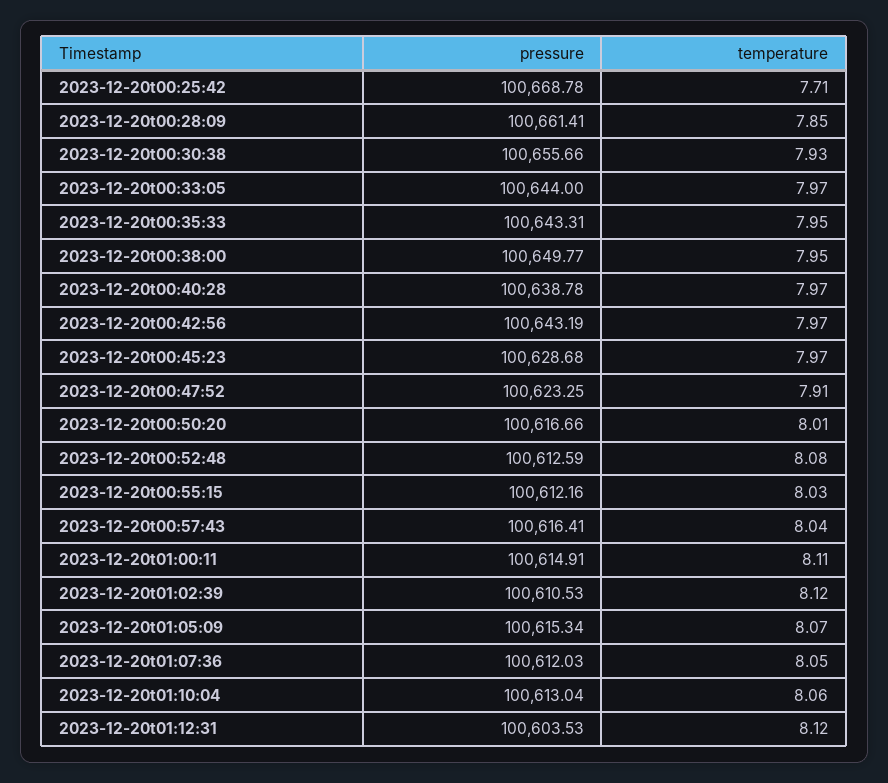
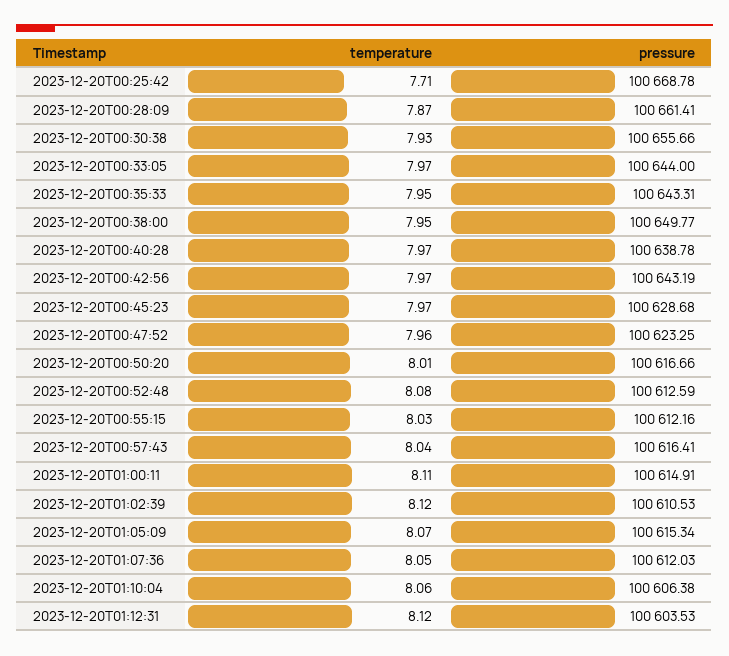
temperature, 2023-12-20t00:28:09: 7.85 -> 7.87
temperature, 2023-12-20t00:47:52: 7.91 -> 7.96
pressure, 2023-12-20t01:10:04: 100613.04 -> 100606.38

